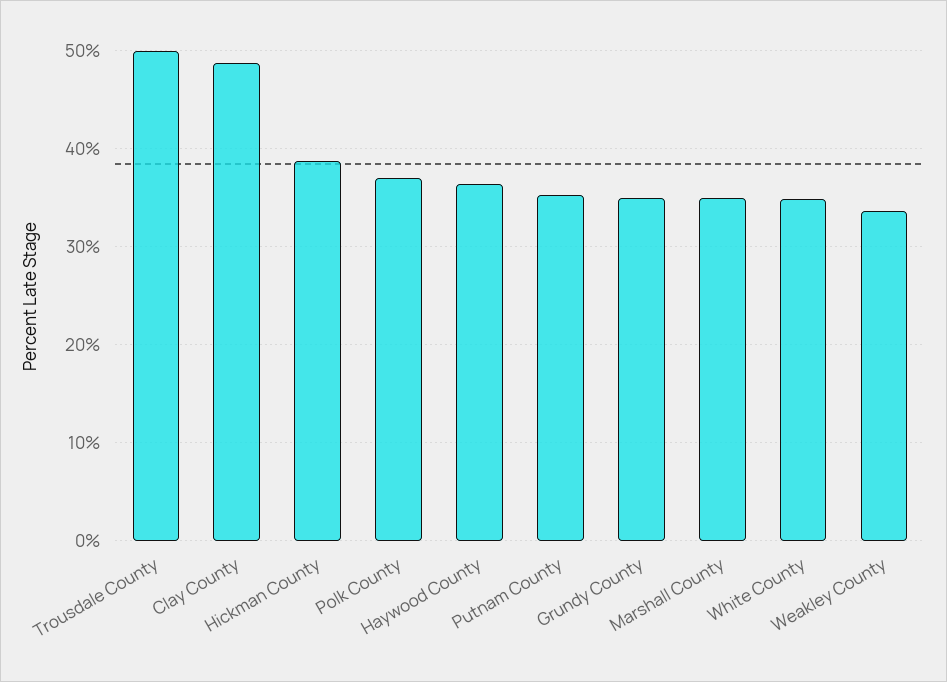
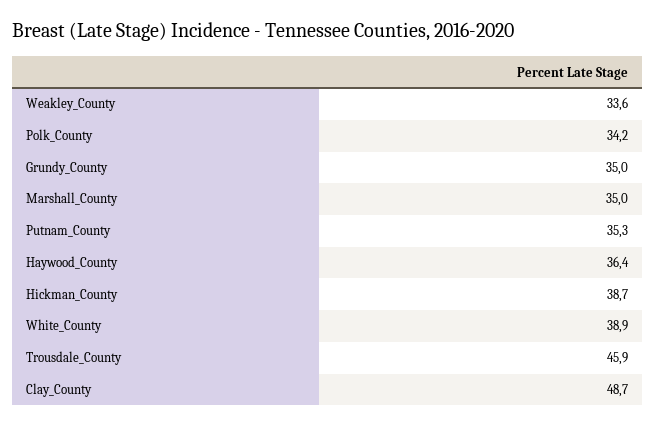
Trousdale County: 50 -> 45.9
Polk County: 37 -> 34.2
White County: 35 -> 38.9

